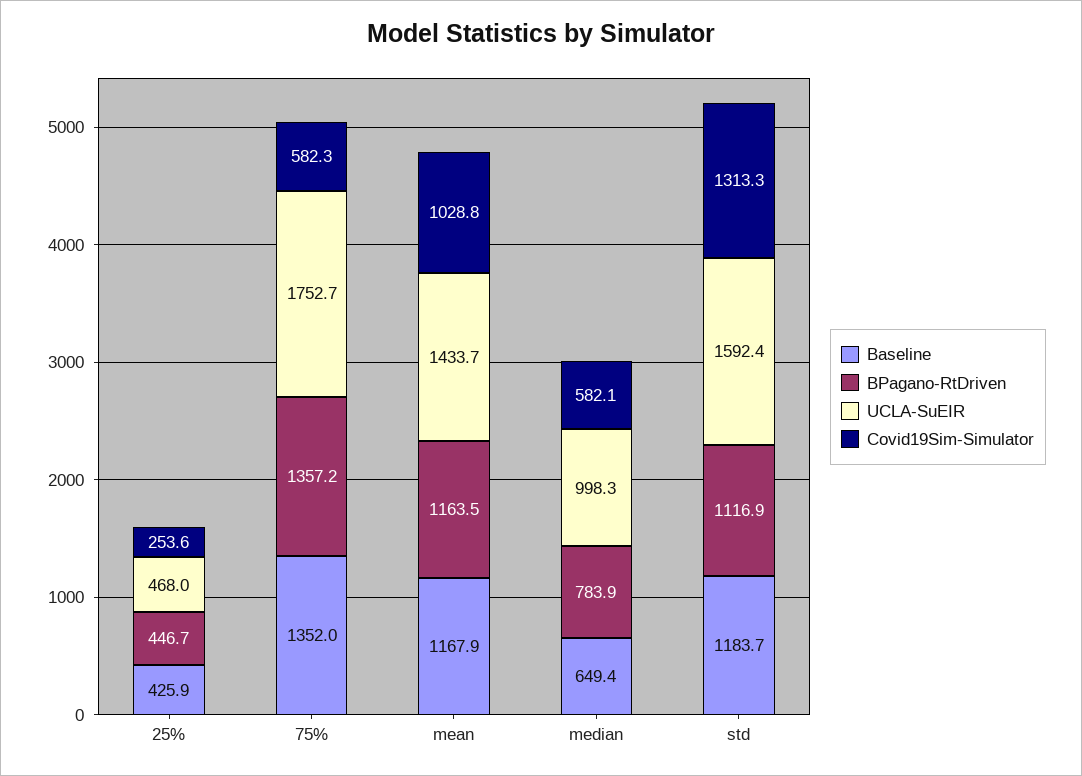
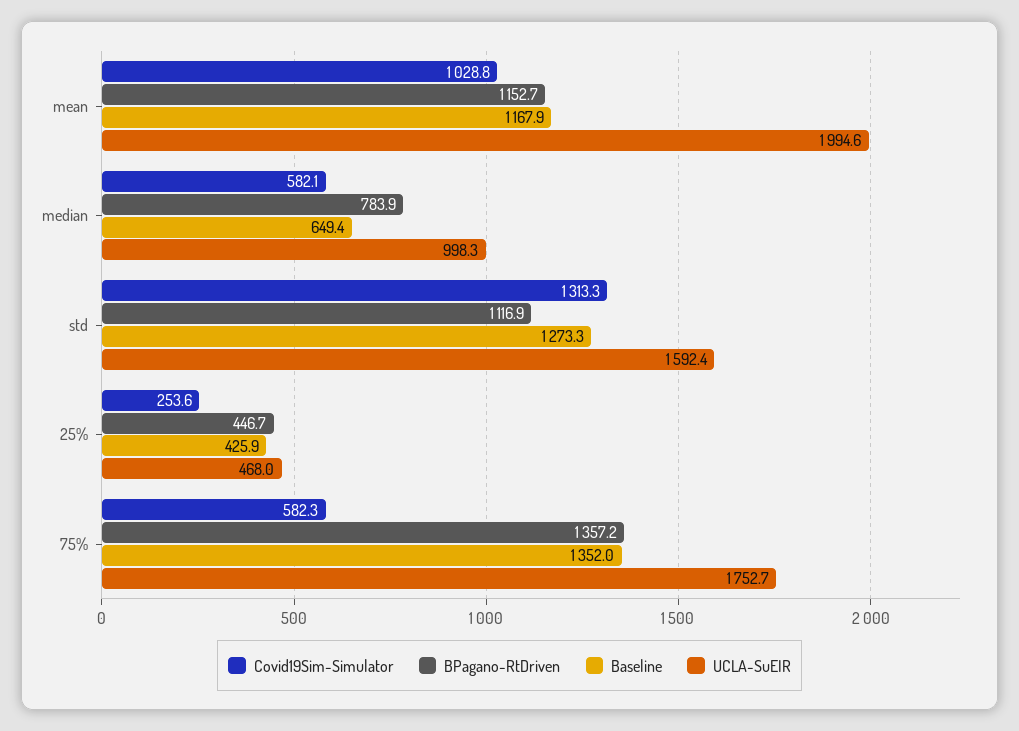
BPagano-RtDriven, mean: 1163.5 -> 1152.7
UCLA-SuEIR, mean: 1433.7 -> 1994.6
Baseline, std: 1183.7 -> 1273.3

